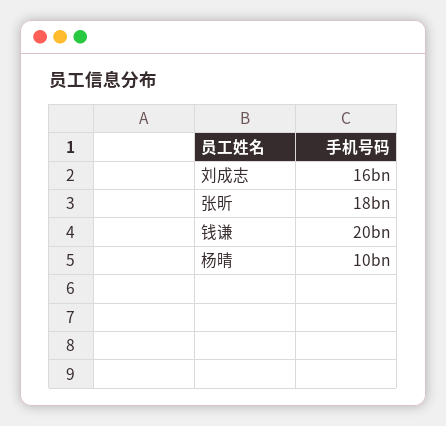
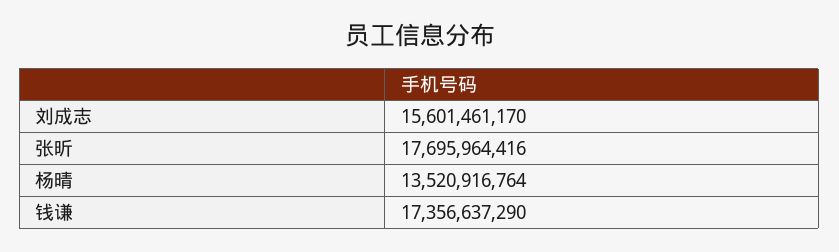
钱谦: 20000000000 -> 17356637290
杨晴: 10000000000 -> 13520916764

